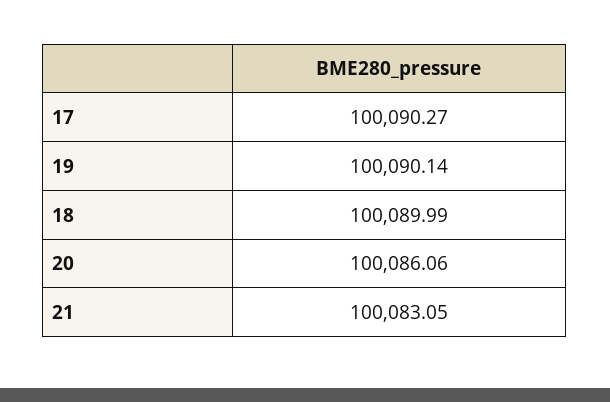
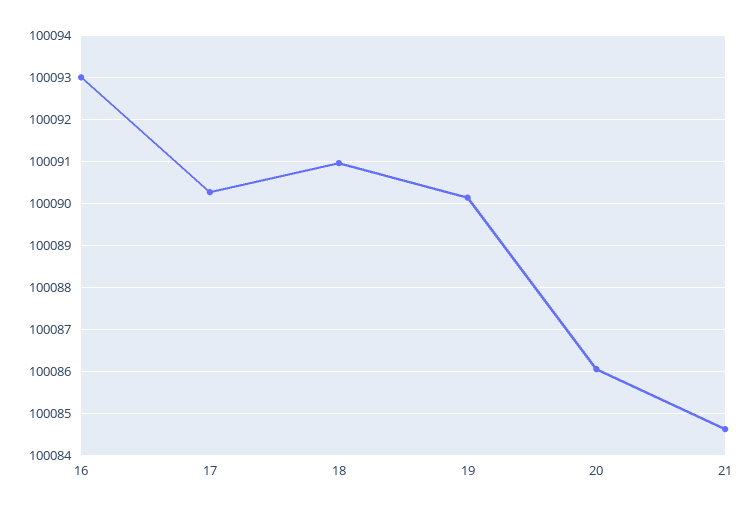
18: 100089.99 -> 100091
21: 100083.05 -> 100084.6
16: none -> 100093

